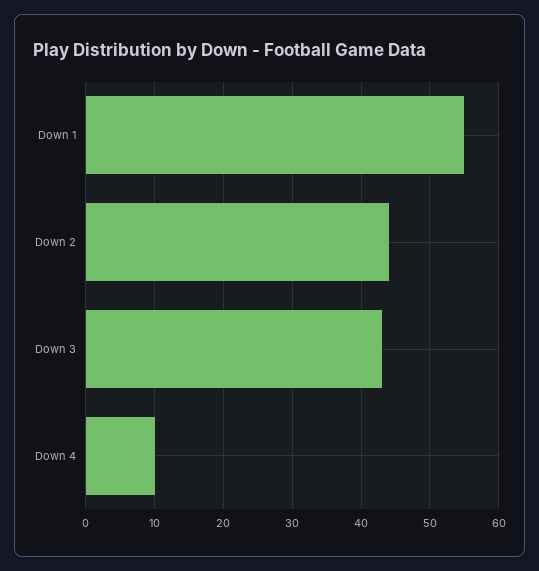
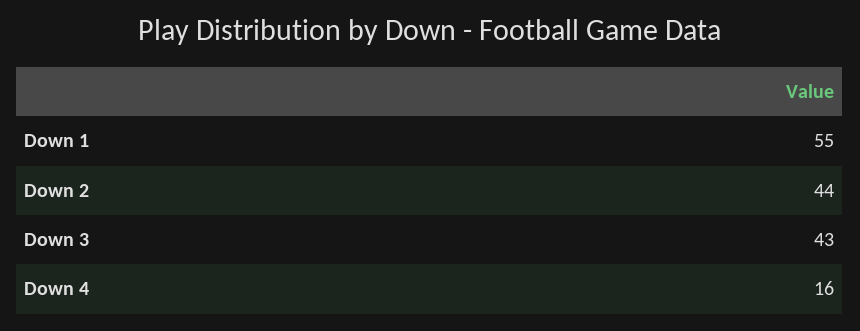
Down 4: 10 -> 16

